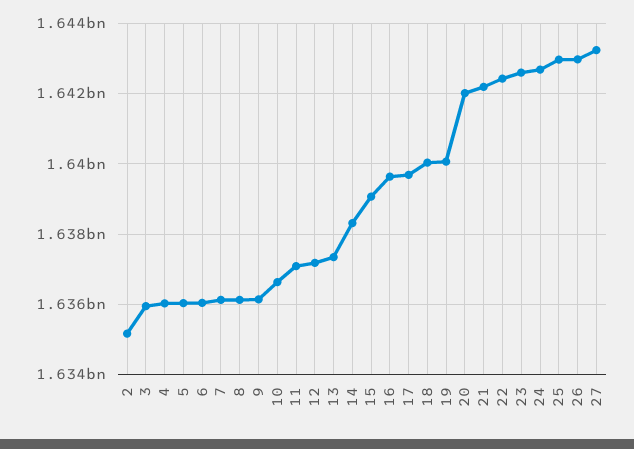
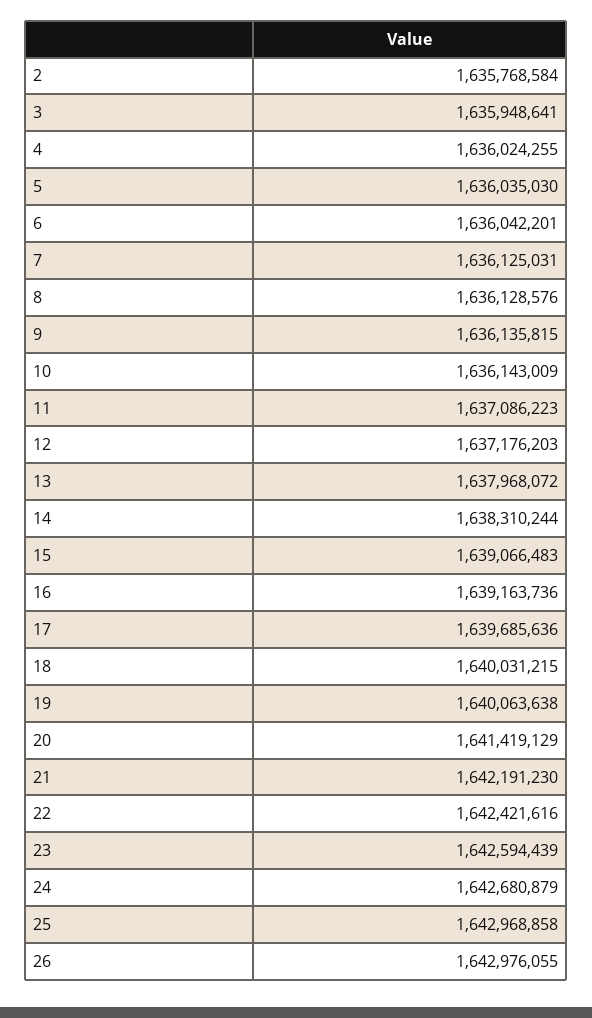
2: 1635200000 -> 1635768584
10: 1636600000 -> 1636143009
13: 1637400000 -> 1637968072
16: 1639600000 -> 1639163736
20: 1642000000 -> 1641419129
27: 1643200000 -> none

